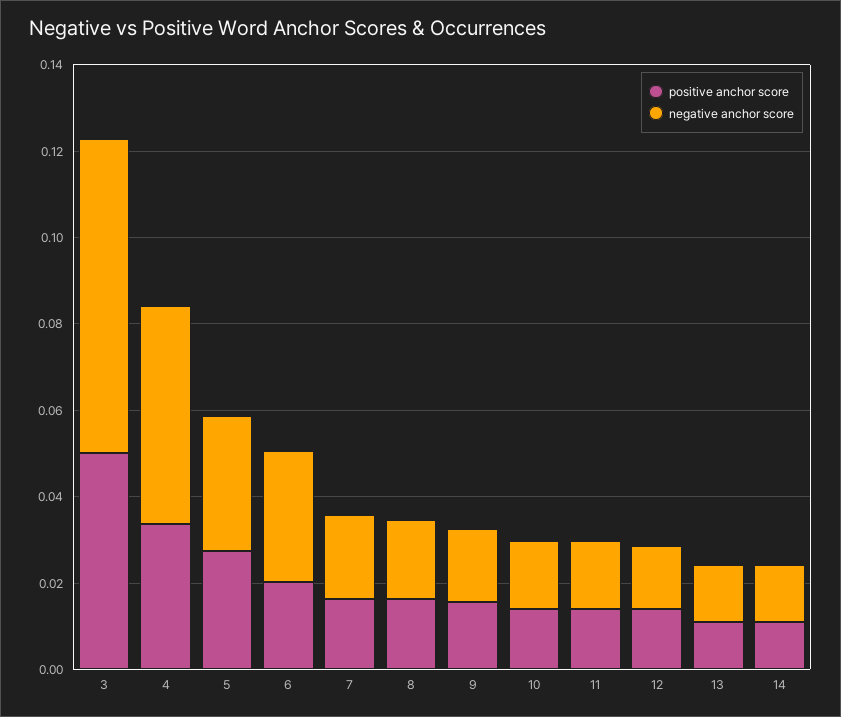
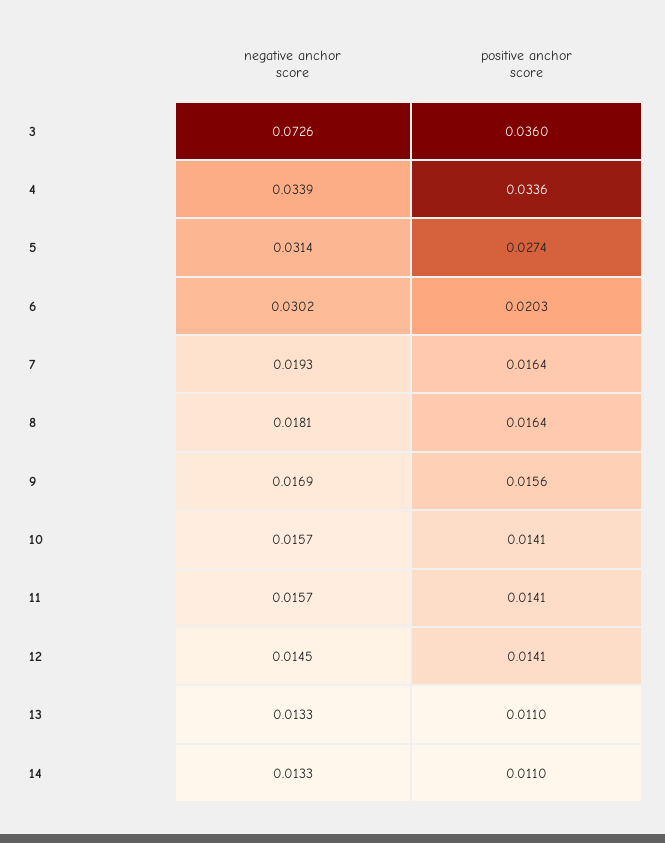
positive anchor score, 3: 0.05 -> 0.036
negative anchor score, 4: 0.05 -> 0.0339

